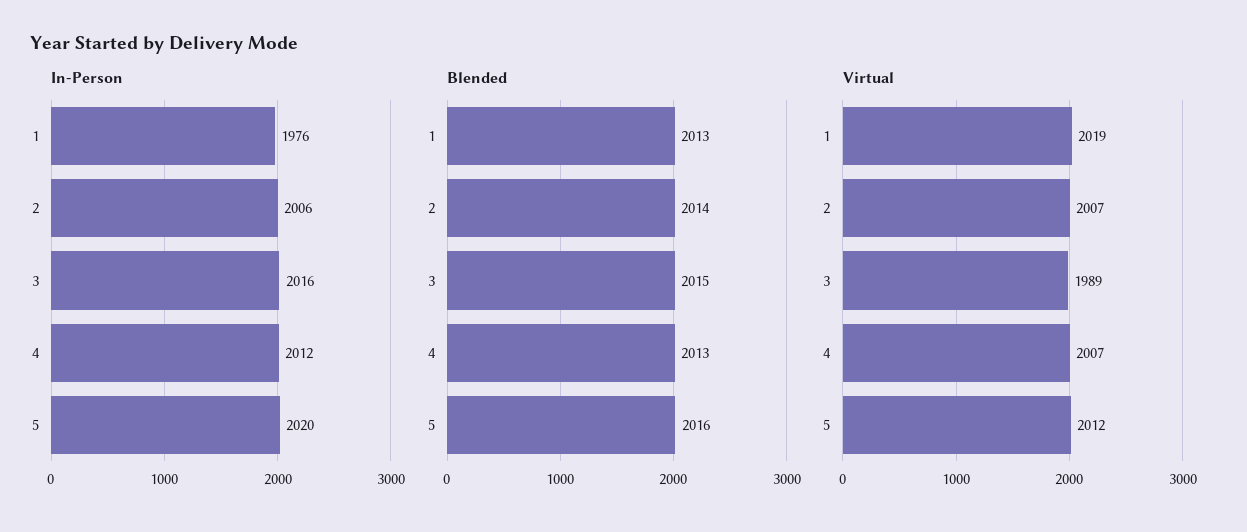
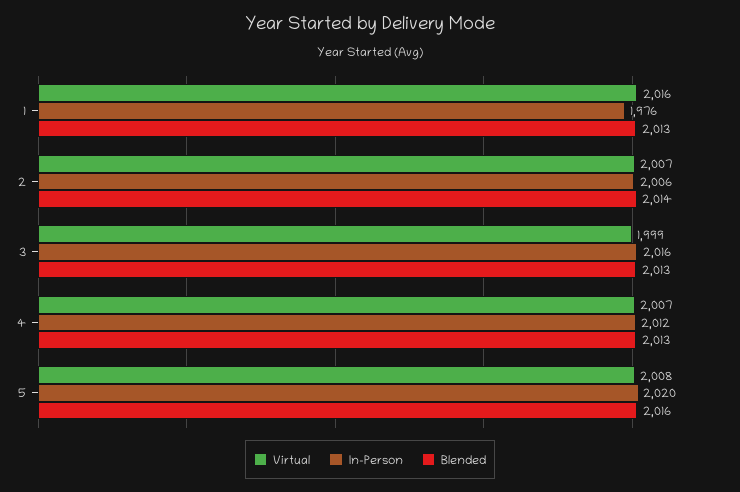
Blended, 3: 2015 -> 2013
Virtual, 1: 2019 -> 2016
Virtual, 3: 1989 -> 1999
Virtual, 5: 2012 -> 2008

